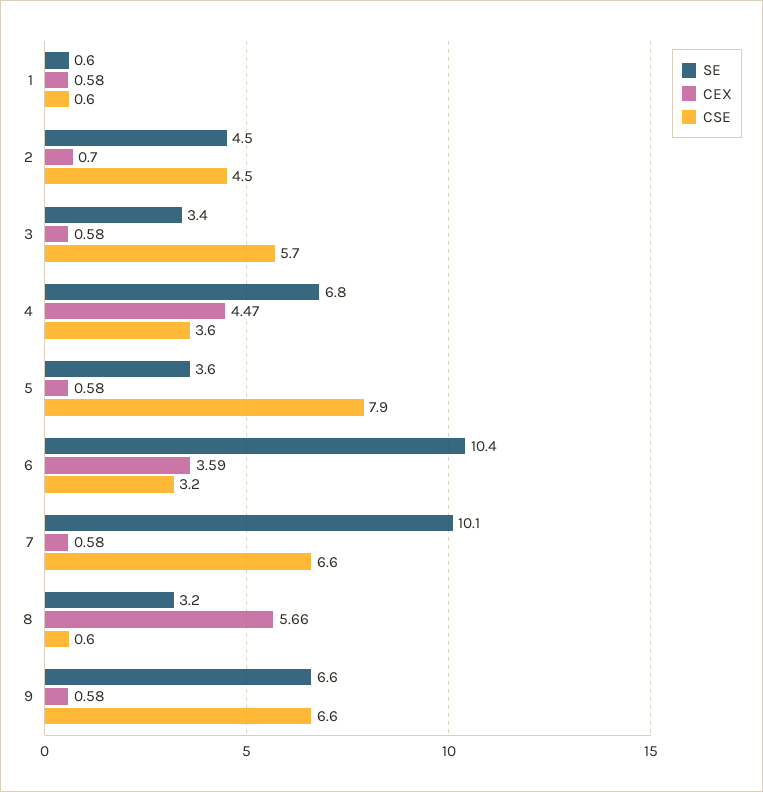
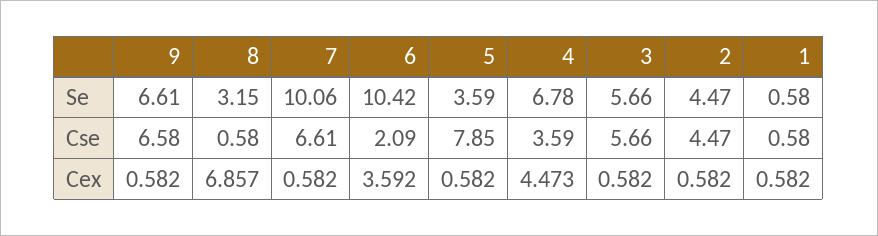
CEX, 2: 0.7 -> 0.582
SE, 3: 3.4 -> 5.66
CSE, 6: 3.2 -> 2.09
CEX, 8: 5.66 -> 6.857

